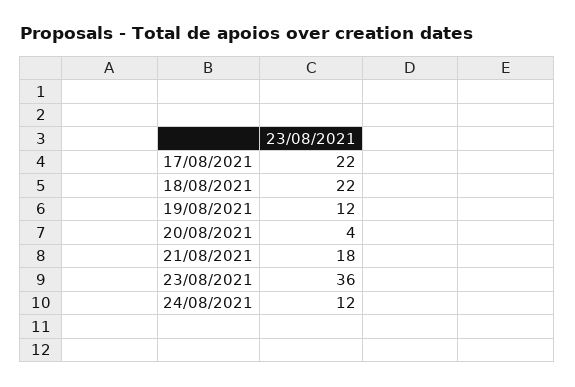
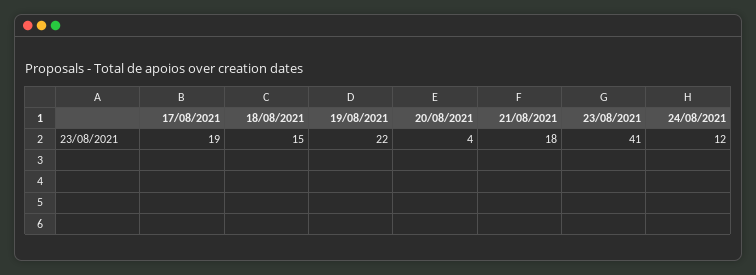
17/08/2021: 22 -> 19
18/08/2021: 22 -> 15
19/08/2021: 12 -> 22
23/08/2021: 36 -> 41

